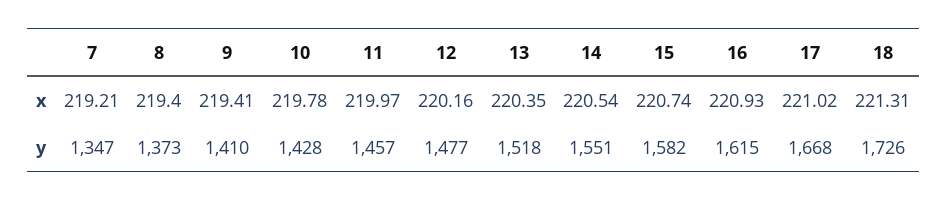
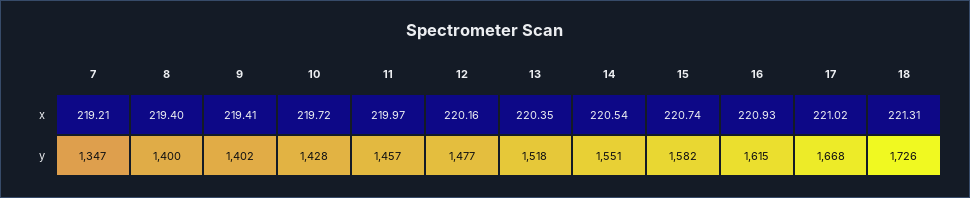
10, x: 219.78 -> 219.72
8, y: 1373 -> 1400
9, y: 1410 -> 1402

